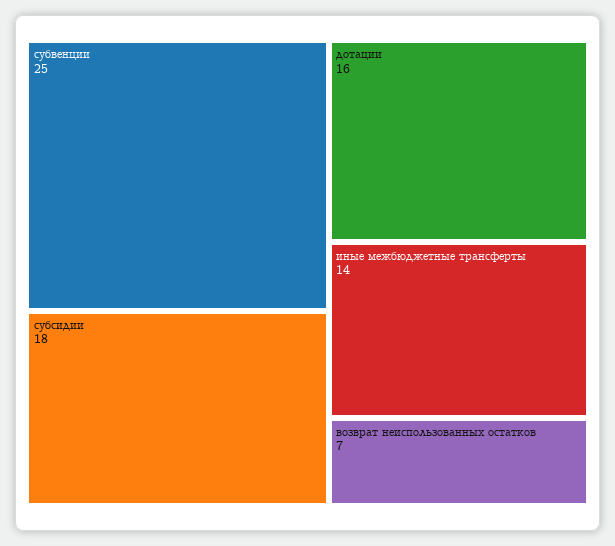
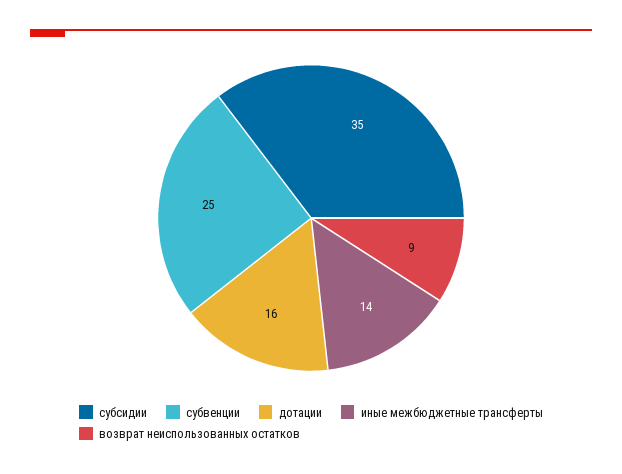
субсидии: 18 -> 35
возврат неиспользованных остатков: 7 -> 9

